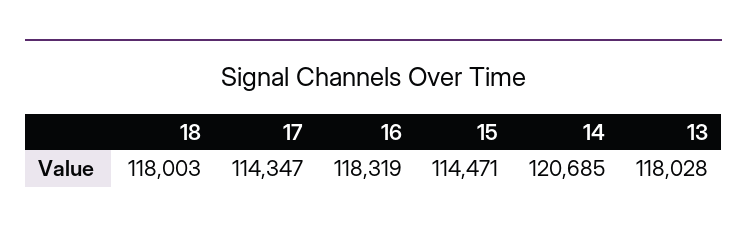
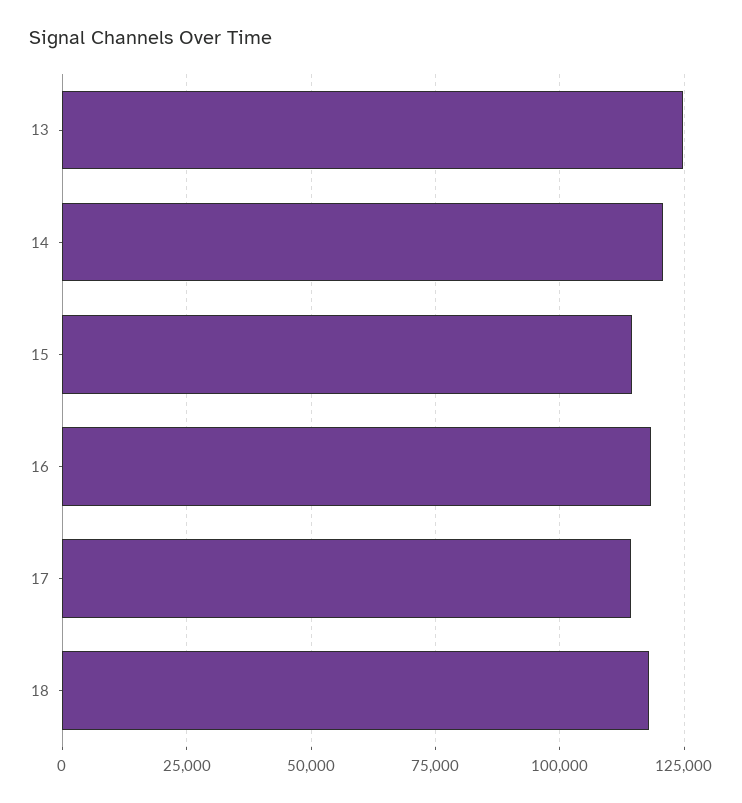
13: 118028 -> 125000

